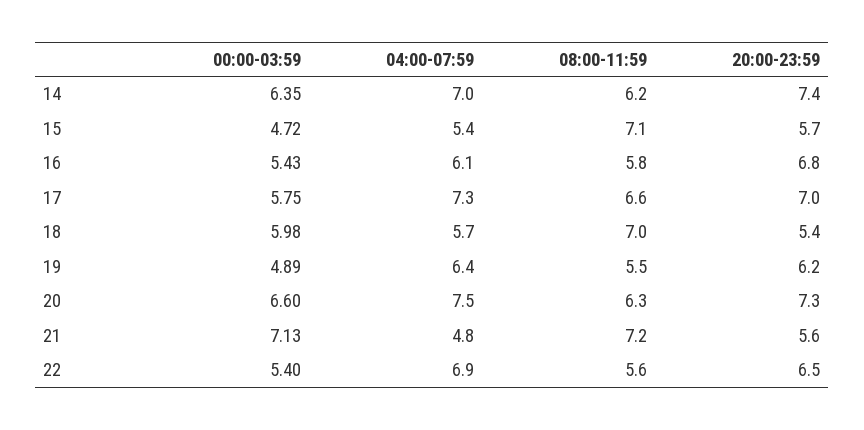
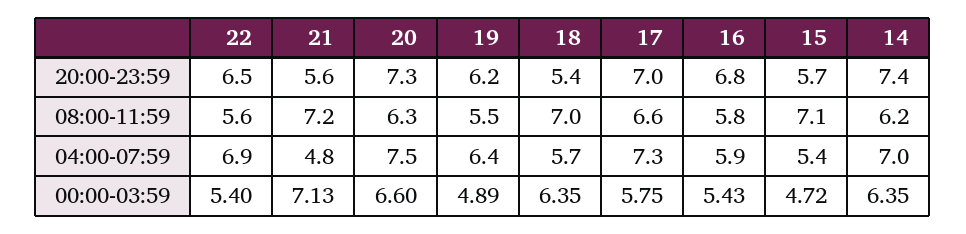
04:00-07:59, 16: 6.1 -> 5.9
00:00-03:59, 18: 5.98 -> 6.35

